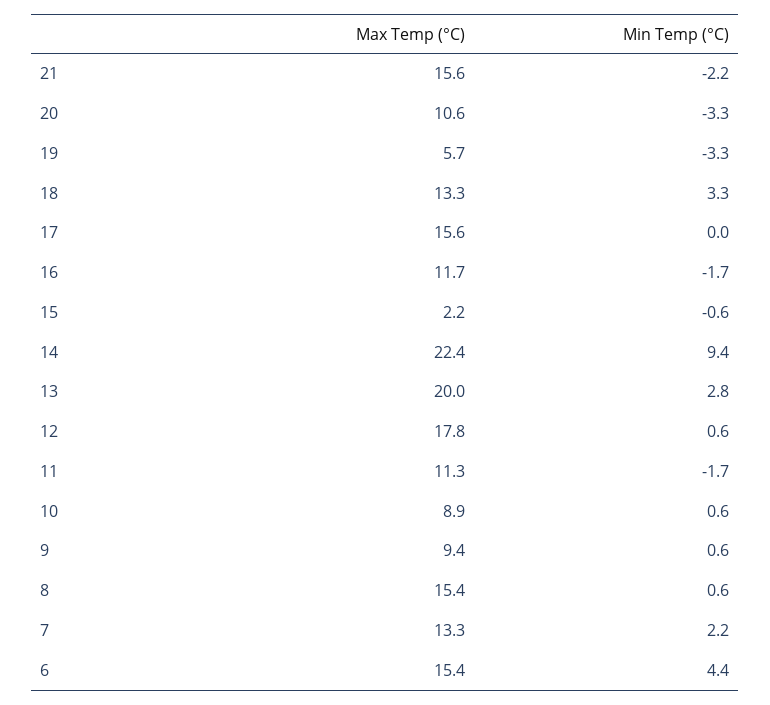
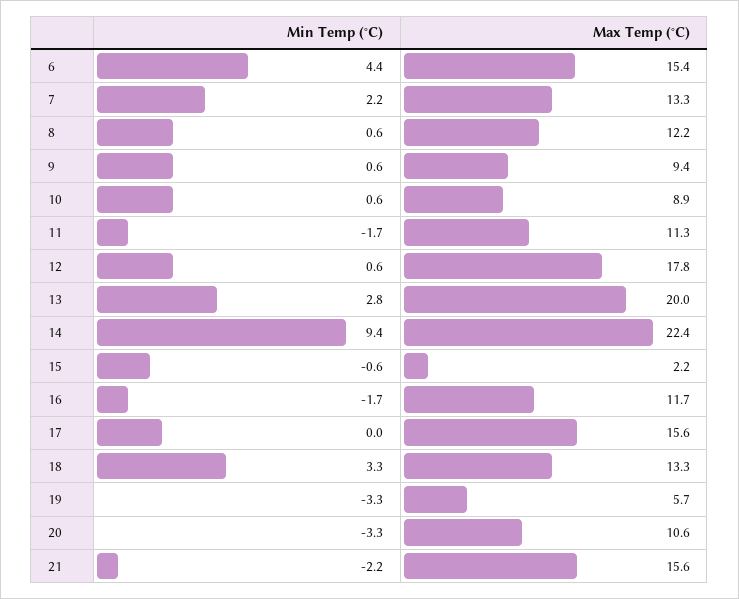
Max Temp (°C), 8: 15.4 -> 12.2

